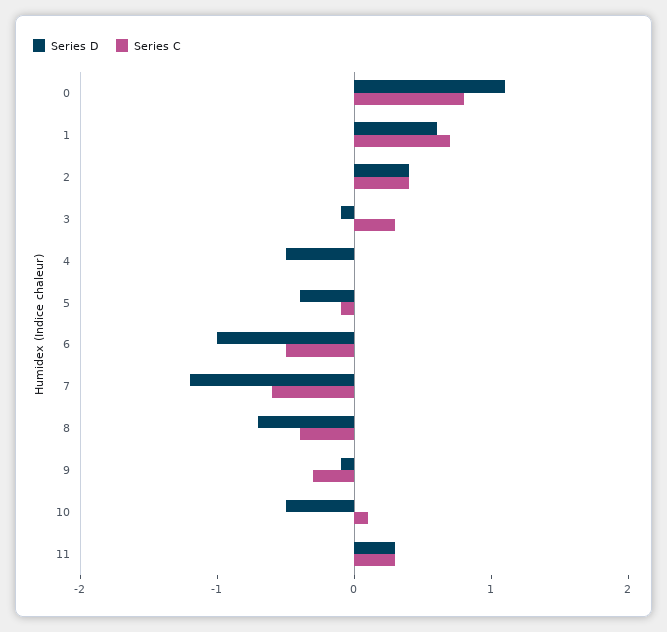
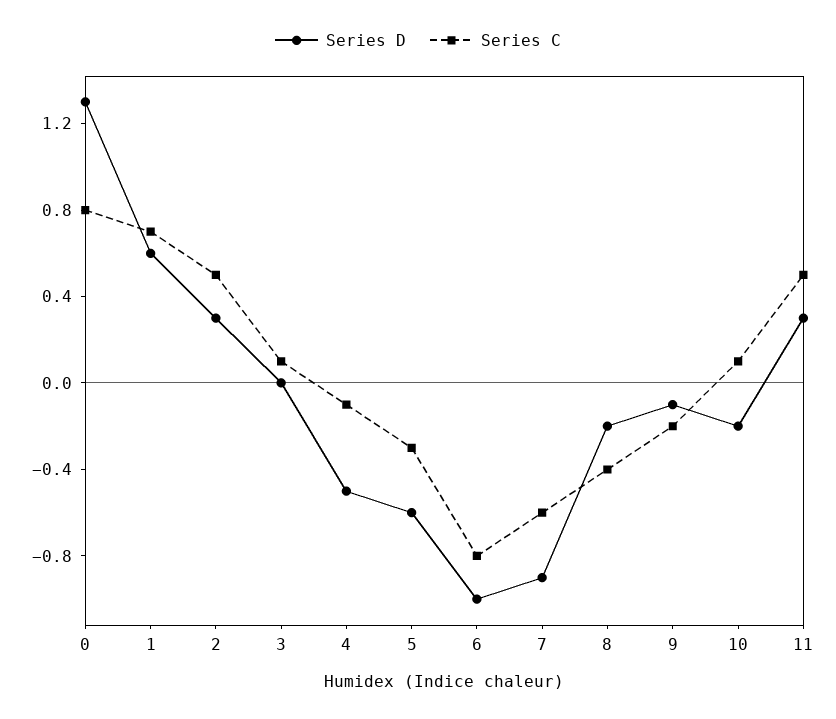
Series D, 0: 1.1 -> 1.3
Series D, 2: 0.4 -> 0.3
Series C, 2: 0.4 -> 0.5
Series D, 3: -0.1 -> 0
Series C, 3: 0.3 -> 0.1
Series C, 4: 0 -> -0.1
Series D, 5: -0.4 -> -0.6
Series C, 5: -0.1 -> -0.3
Series C, 6: -0.5 -> -0.8
Series D, 7: -1.2 -> -0.9
Series D, 8: -0.7 -> -0.2
Series C, 9: -0.3 -> -0.2
Series D, 10: -0.5 -> -0.2
Series C, 11: 0.3 -> 0.5

